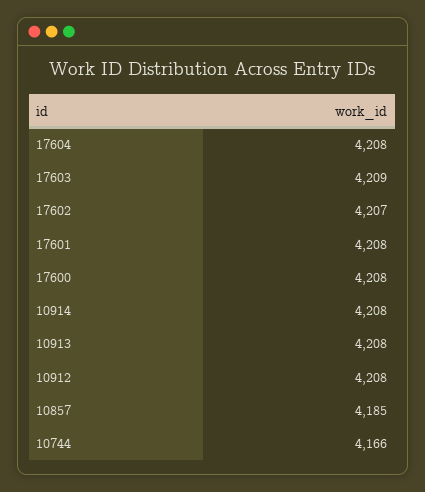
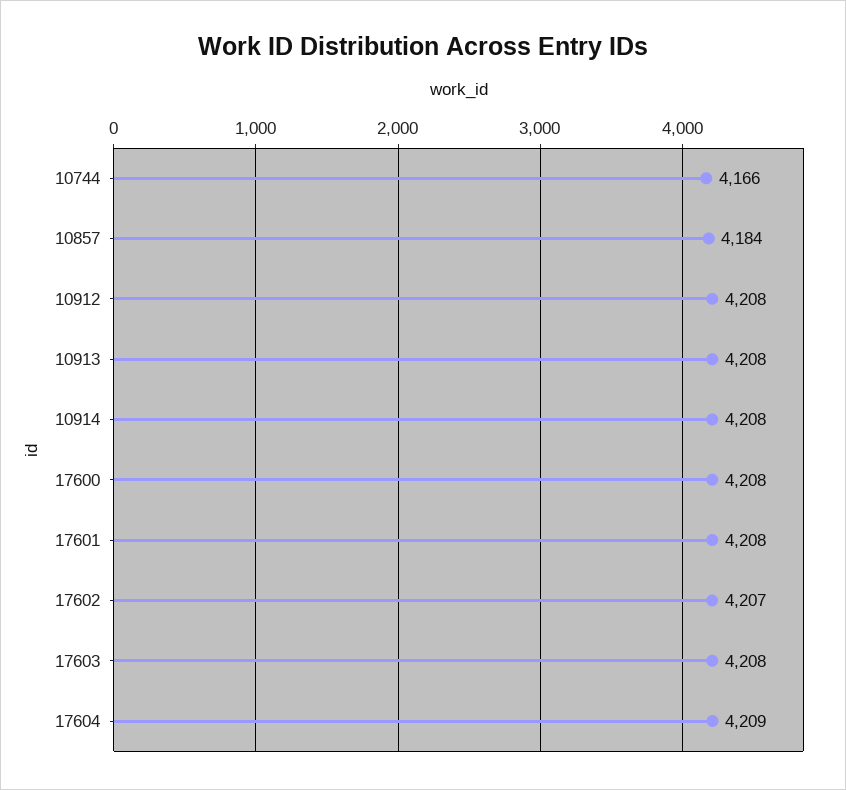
17604: 4208 -> 4209
17603: 4209 -> 4208
10857: 4185 -> 4184

